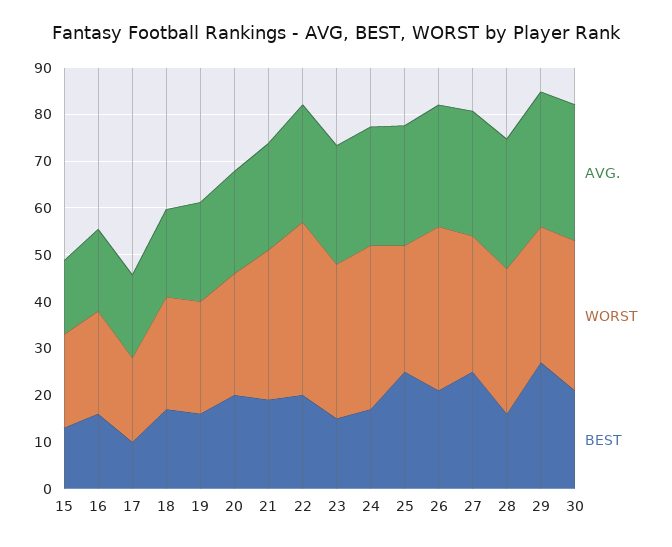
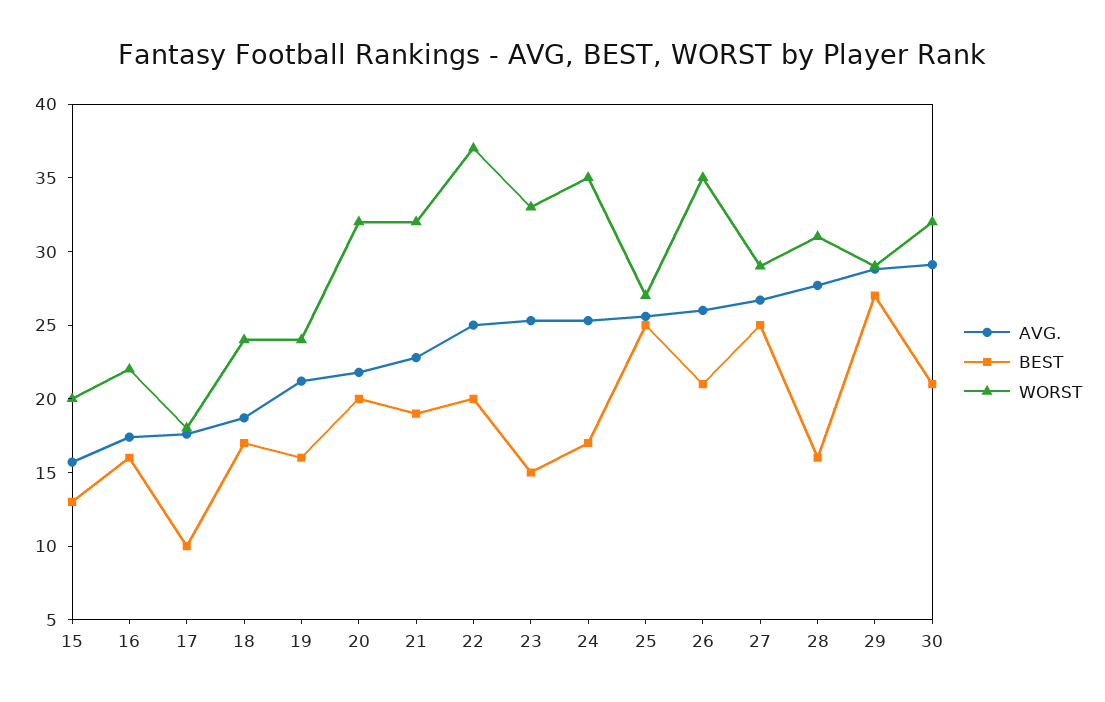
WORST, 20: 26 -> 32

